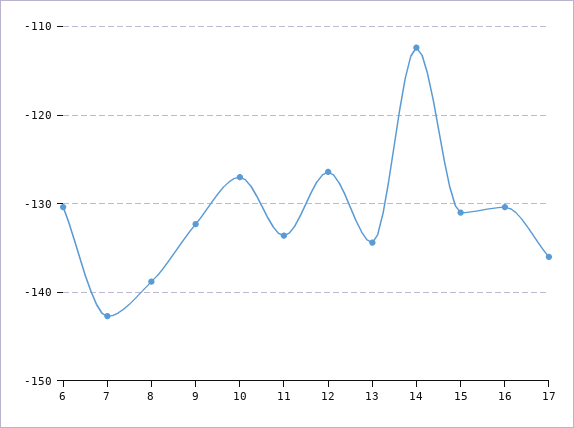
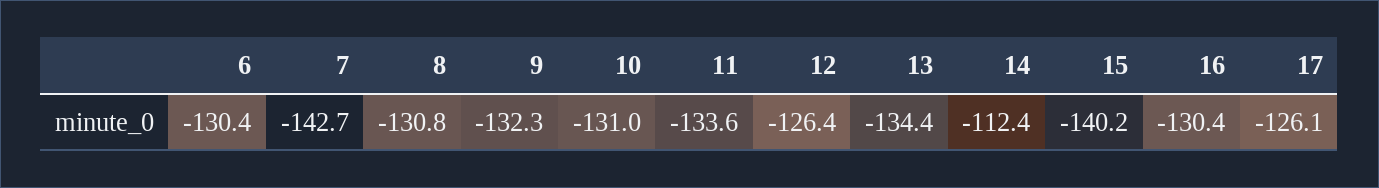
8: -139 -> -130.8
10: -127 -> -131
15: -131 -> -140.2
17: -136 -> -126.1

